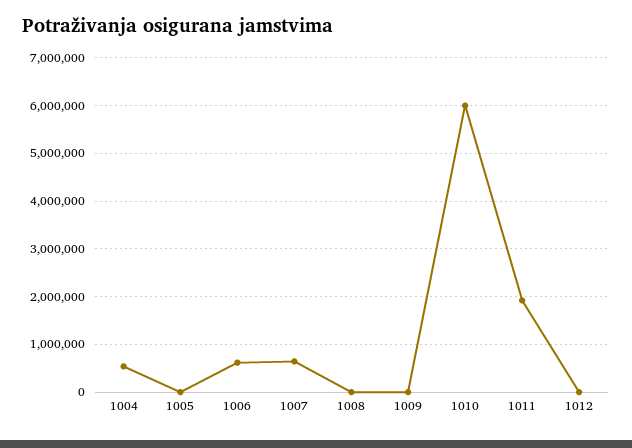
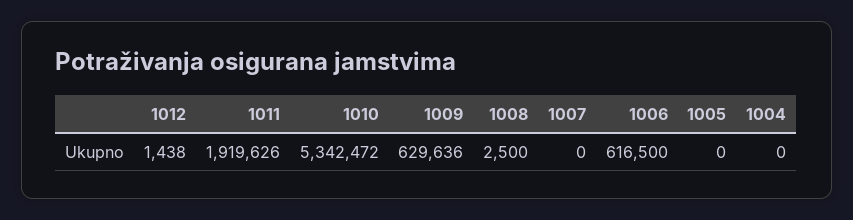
1004: 600000 -> 0
1007: 600000 -> 0
1009: 0 -> 629636
1010: 6000000 -> 5342472

